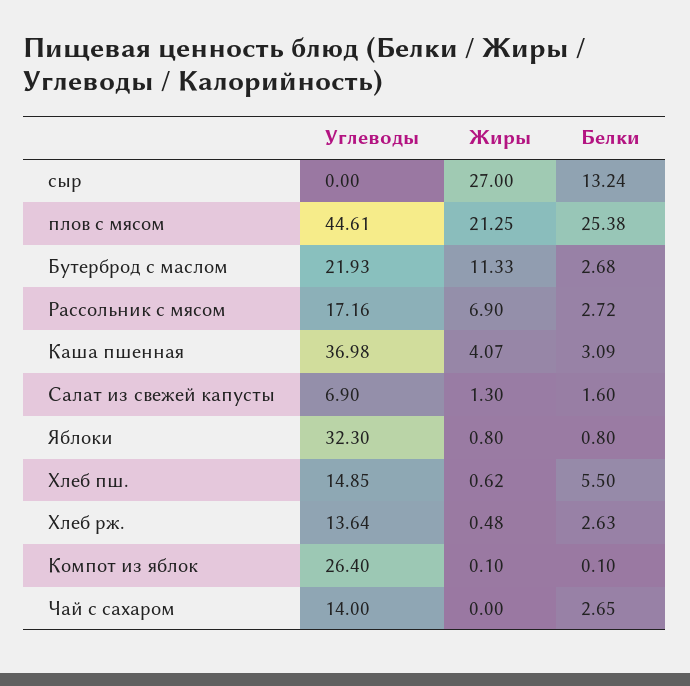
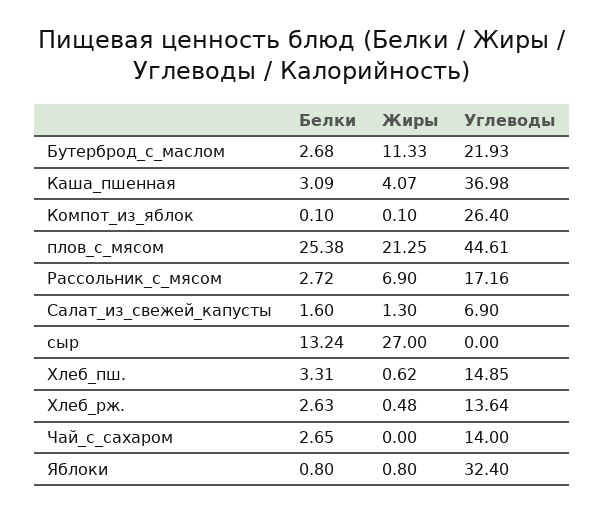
Углеводы, Яблоки: 32.3 -> 32.4
Белки, Хлеб пш.: 5.5 -> 3.31

